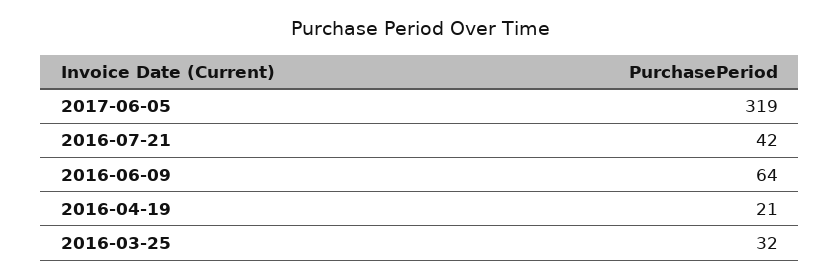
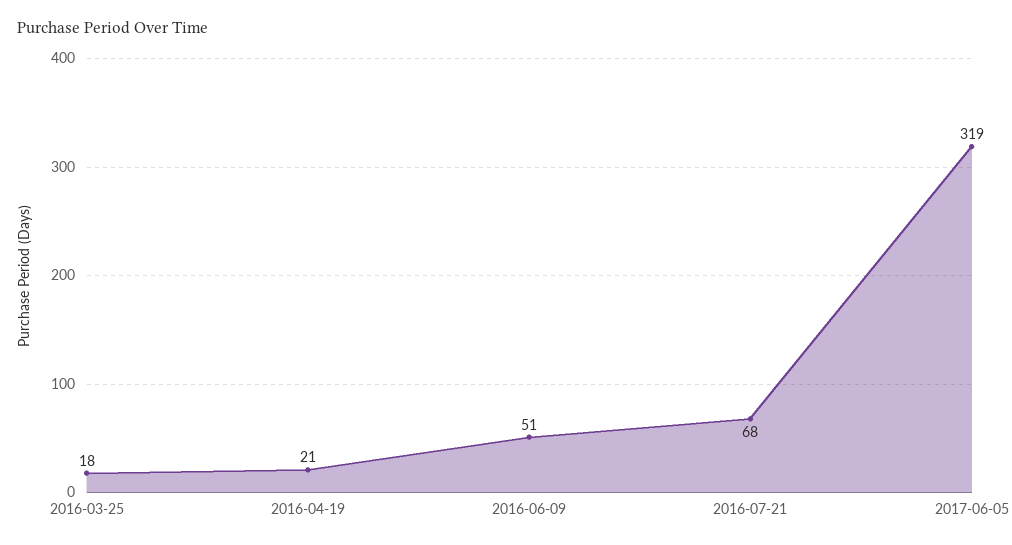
2016-07-21: 42 -> 68
2016-06-09: 64 -> 51
2016-03-25: 32 -> 18

